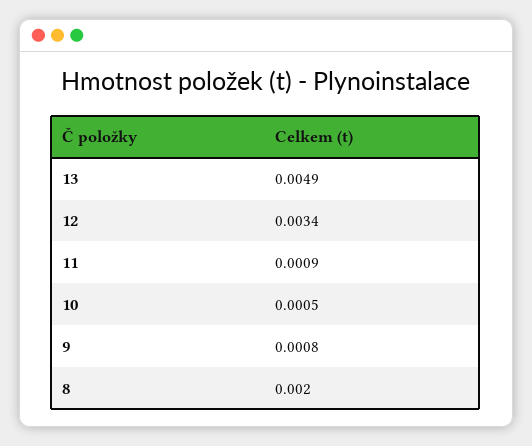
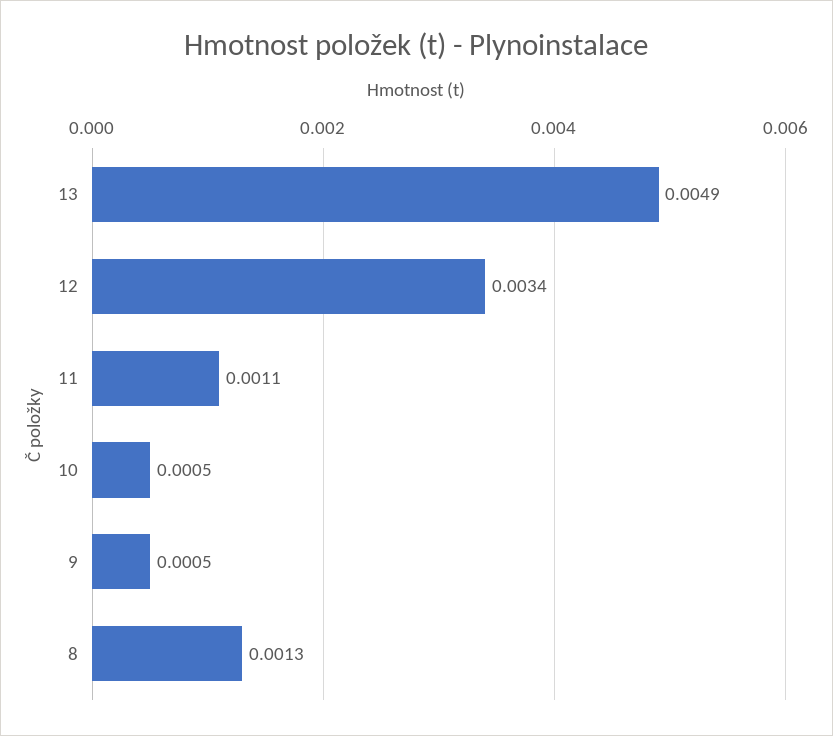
11: 0.0009 -> 0.0011
9: 0.0008 -> 0.0005
8: 0.002 -> 0.0013

